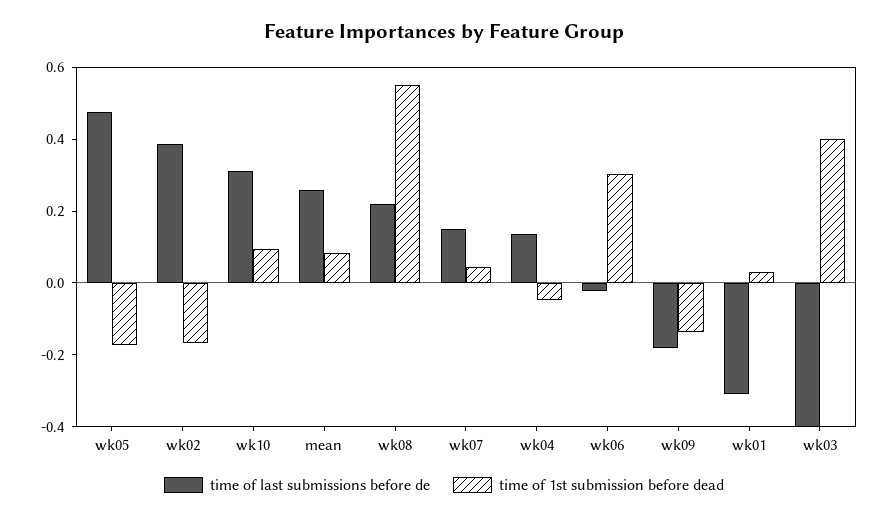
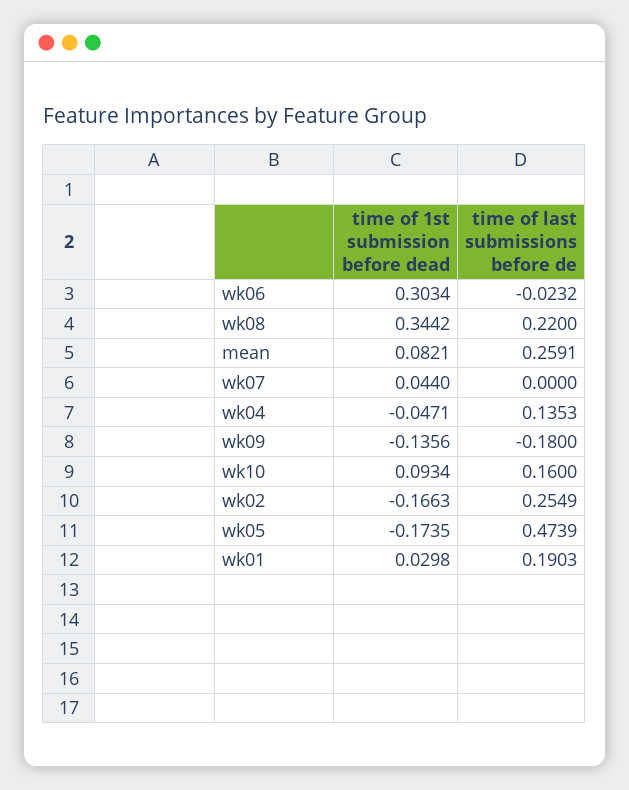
time of last submissions before de, wk02: 0.4 -> 0.2549
time of last submissions before de, wk10: 0.3 -> 0.16
time of 1st submission before dead, wk08: 0.55 -> 0.3442
time of last submissions before de, wk07: 0.15 -> 0
time of last submissions before de, wk01: -0.3 -> 0.1903
time of last submissions before de, wk03: -0.4 -> none
time of 1st submission before dead, wk03: 0.4 -> none

